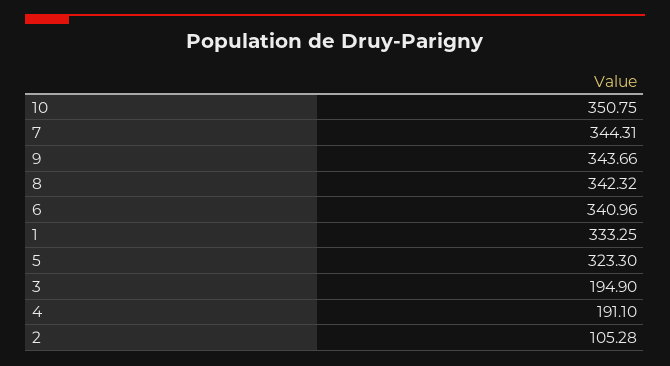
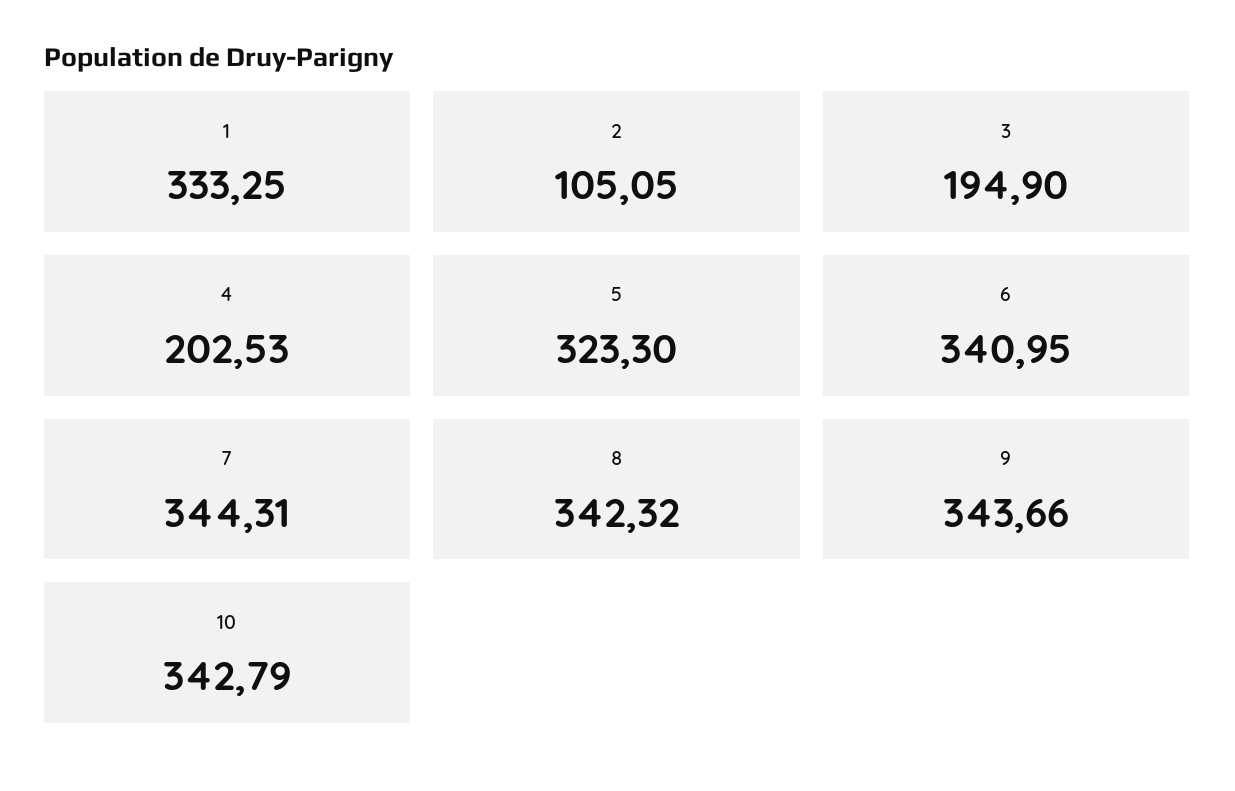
10: 350.75 -> 342.79
6: 340.96 -> 340.95
4: 191.1 -> 202.53
2: 105.28 -> 105.05

